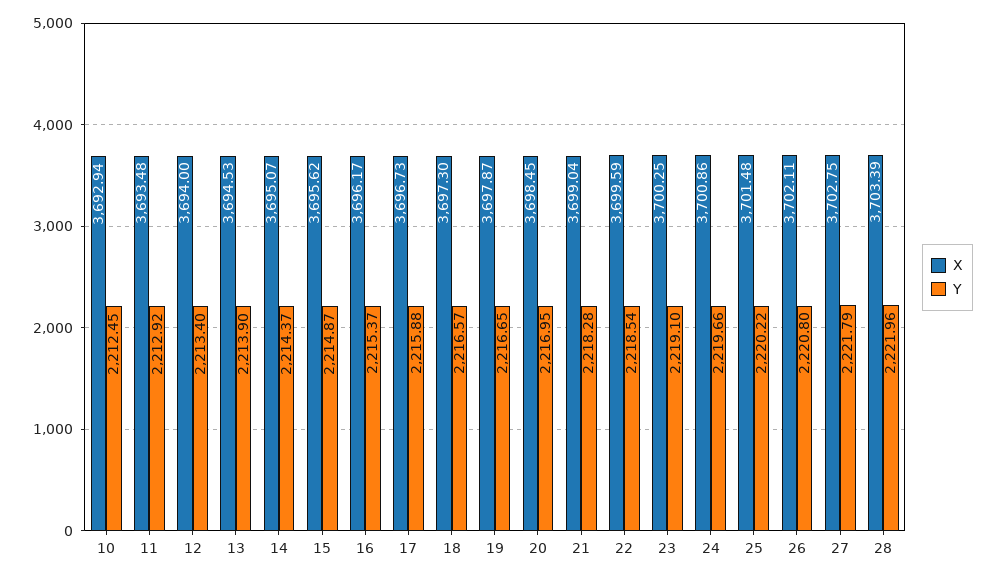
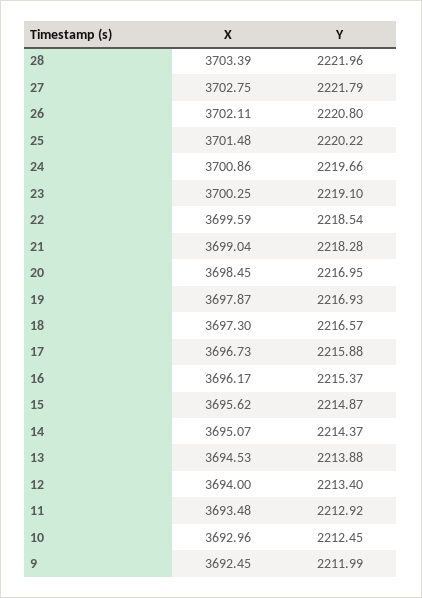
X, 10: 3692.94 -> 3692.96
Y, 13: 2213.9 -> 2213.88
Y, 19: 2216.65 -> 2216.93
X, 9: none -> 3692.45
Y, 9: none -> 2211.99

